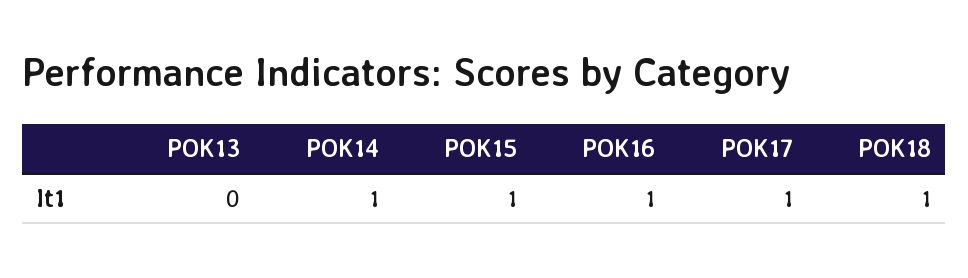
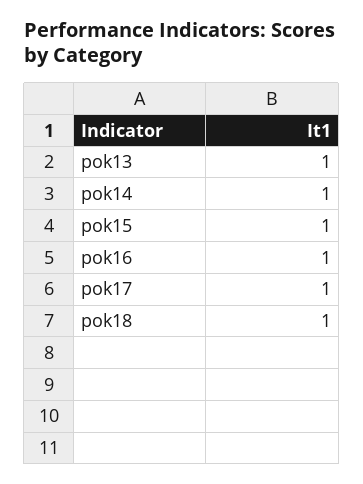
POK13: 0 -> 1

